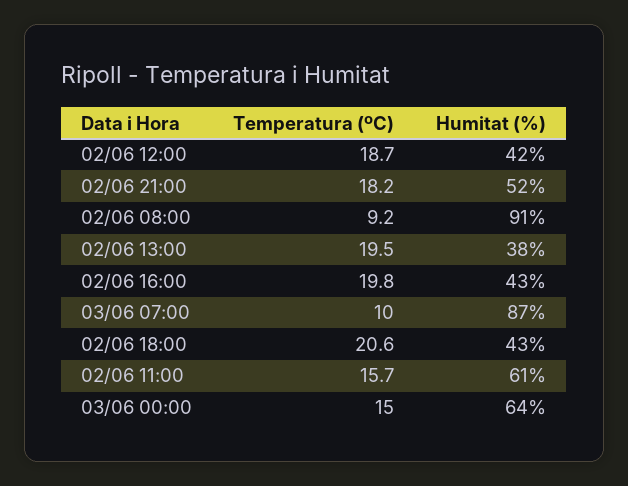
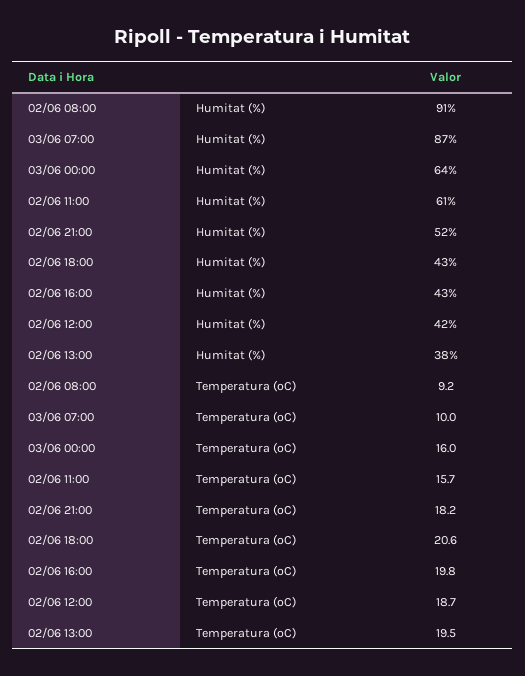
Temperatura (ºC), 03/06 00:00: 15 -> 16

